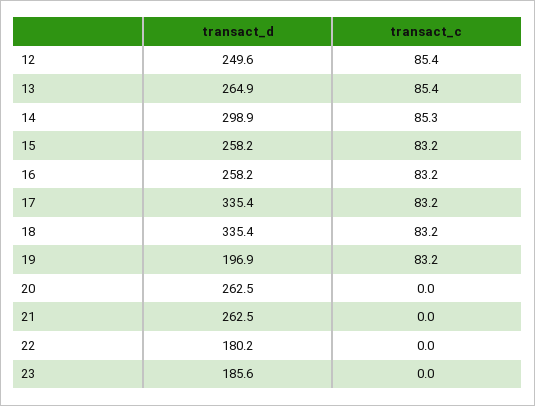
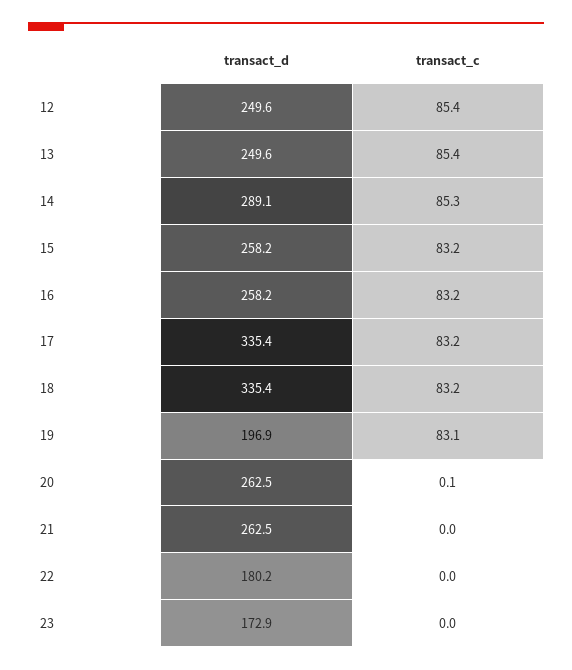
transact_d, 13: 264.9 -> 249.6
transact_d, 14: 298.9 -> 289.1
transact_c, 19: 83.2 -> 83.1
transact_c, 20: 0 -> 0.1
transact_d, 23: 185.6 -> 172.9

